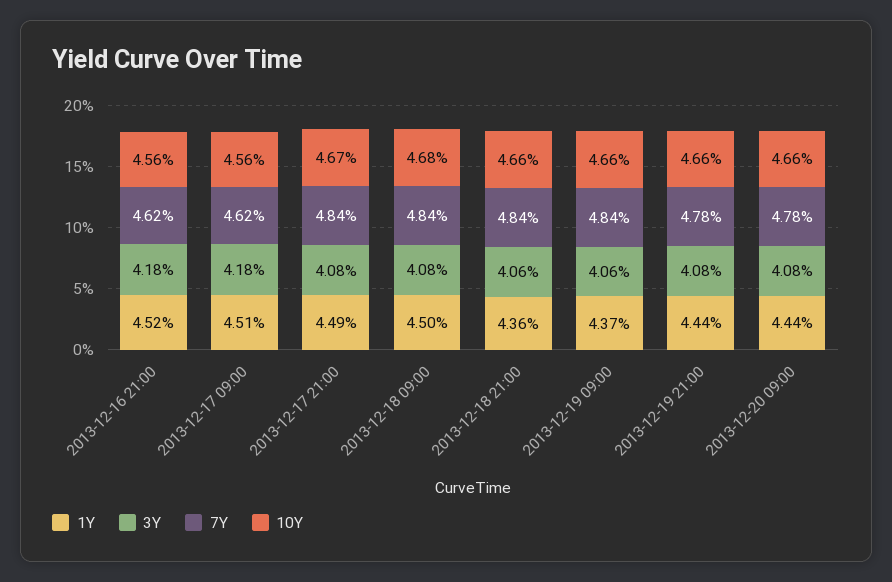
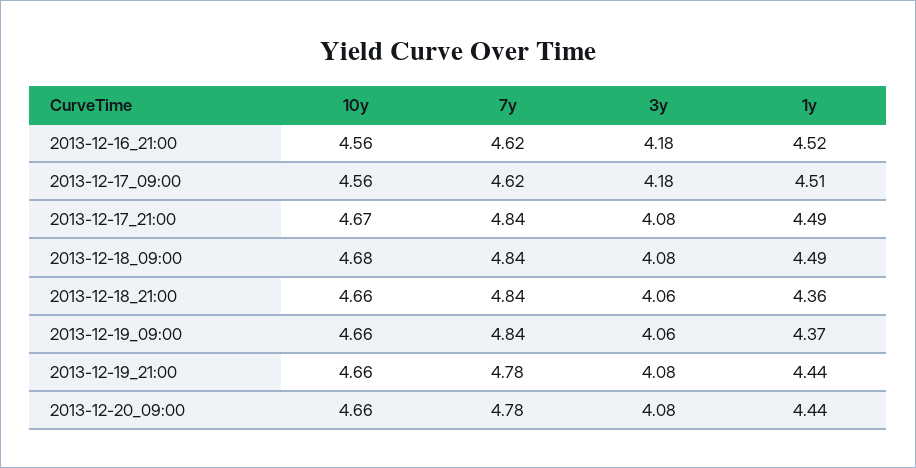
1Y, 2013-12-18 09:00: 4.5 -> 4.49

